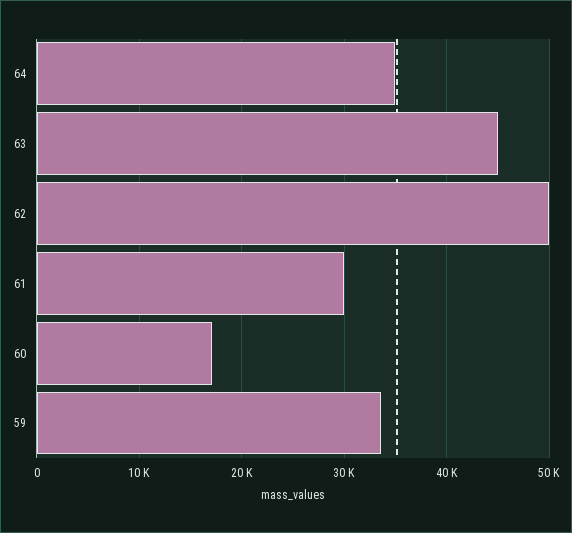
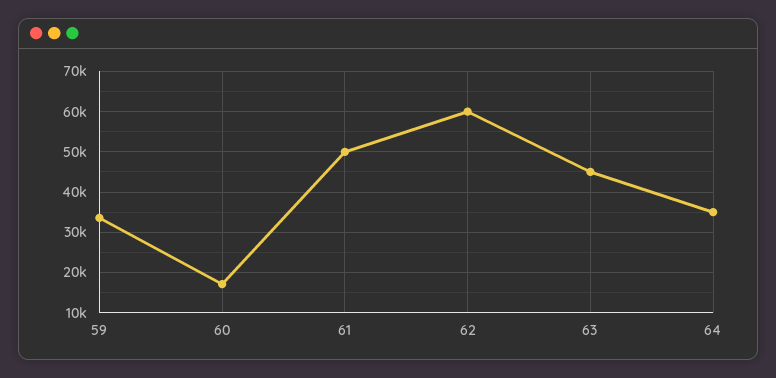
62: 50000 -> 60000
61: 30000 -> 50000

